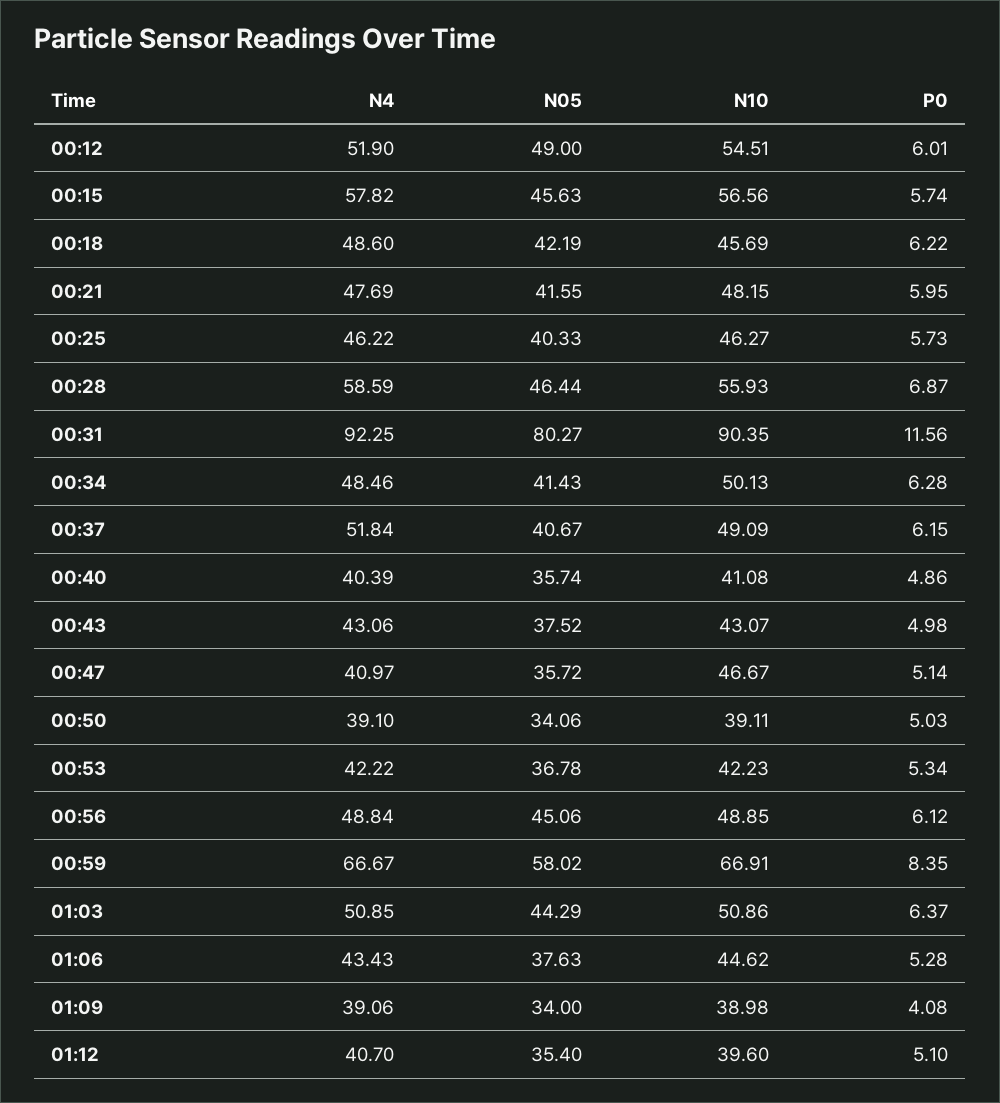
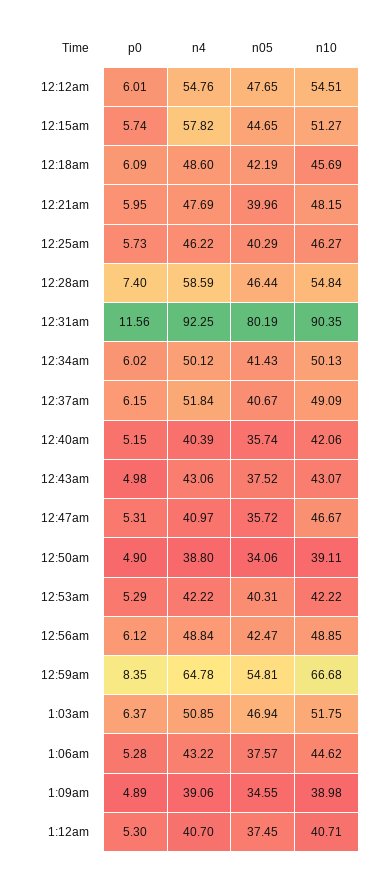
N4, 00:12: 51.9 -> 54.76
N05, 00:12: 49 -> 47.65
N05, 00:15: 45.63 -> 44.65
N10, 00:15: 56.56 -> 51.27
P0, 00:18: 6.22 -> 6.09
N05, 00:21: 41.55 -> 39.96
N05, 00:25: 40.33 -> 40.29
N10, 00:28: 55.93 -> 54.84
P0, 00:28: 6.87 -> 7.4
N05, 00:31: 80.27 -> 80.19
N4, 00:34: 48.46 -> 50.12
P0, 00:34: 6.28 -> 6.02
N10, 00:40: 41.08 -> 42.06
P0, 00:40: 4.86 -> 5.15
P0, 00:47: 5.14 -> 5.31
N4, 00:50: 39.1 -> 38.8
P0, 00:50: 5.03 -> 4.9
N05, 00:53: 36.78 -> 40.31
N10, 00:53: 42.23 -> 42.22
P0, 00:53: 5.34 -> 5.29
N05, 00:56: 45.06 -> 42.47
N4, 00:59: 66.67 -> 64.78
N05, 00:59: 58.02 -> 54.81
N10, 00:59: 66.91 -> 66.68
N05, 01:03: 44.29 -> 46.94
N10, 01:03: 50.86 -> 51.75
N4, 01:06: 43.43 -> 43.22
N05, 01:06: 37.63 -> 37.57
N05, 01:09: 34 -> 34.55
P0, 01:09: 4.08 -> 4.89
N05, 01:12: 35.4 -> 37.45
N10, 01:12: 39.6 -> 40.71
P0, 01:12: 5.1 -> 5.3

